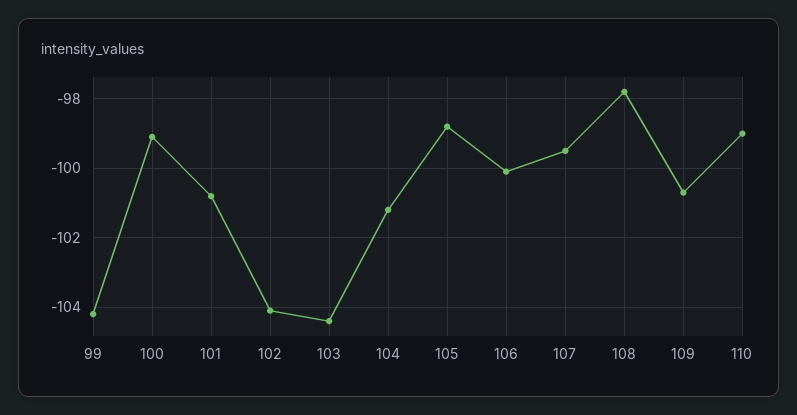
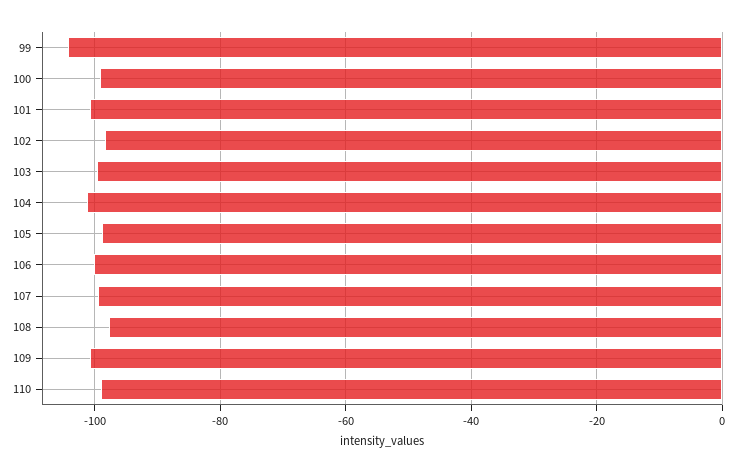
102: -104 -> -98
103: -104.5 -> -100

